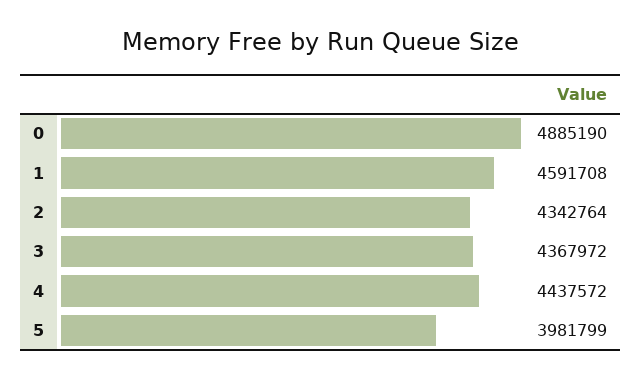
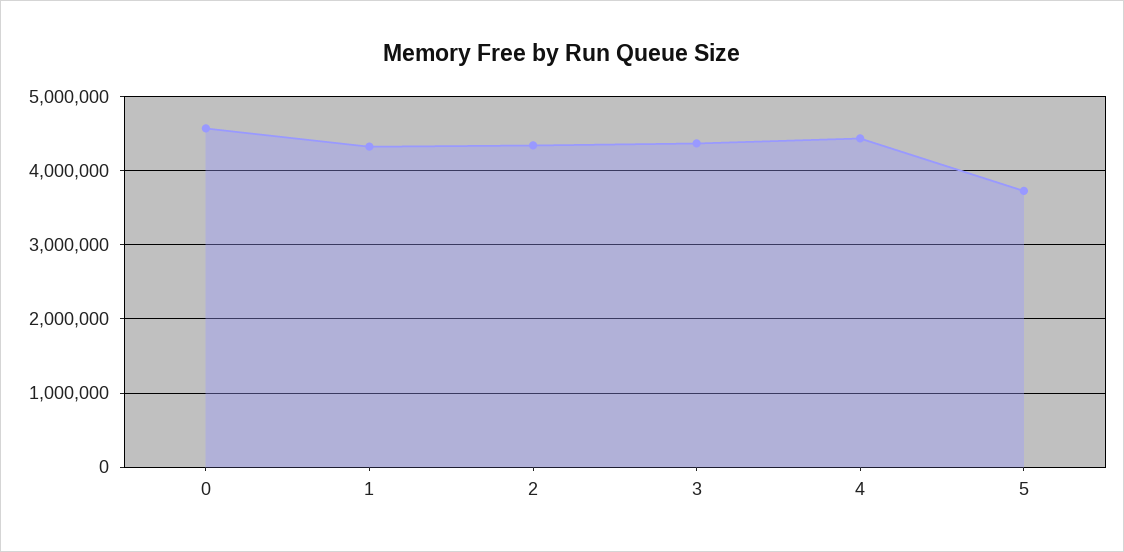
0: 4885190 -> 4600000
1: 4591708 -> 4300000
5: 3981799 -> 3700000

